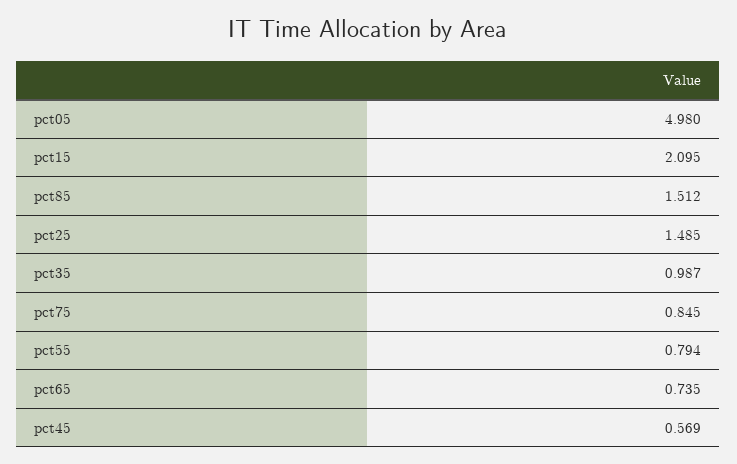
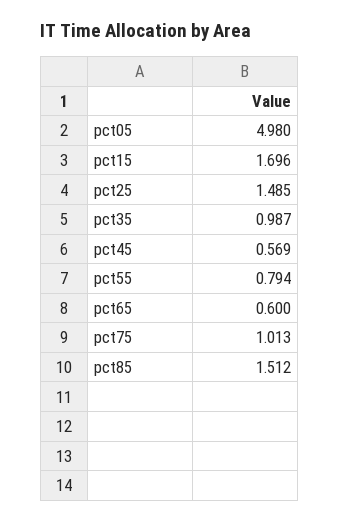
pct15: 2.095 -> 1.696
pct75: 0.845 -> 1.013
pct65: 0.735 -> 0.6

